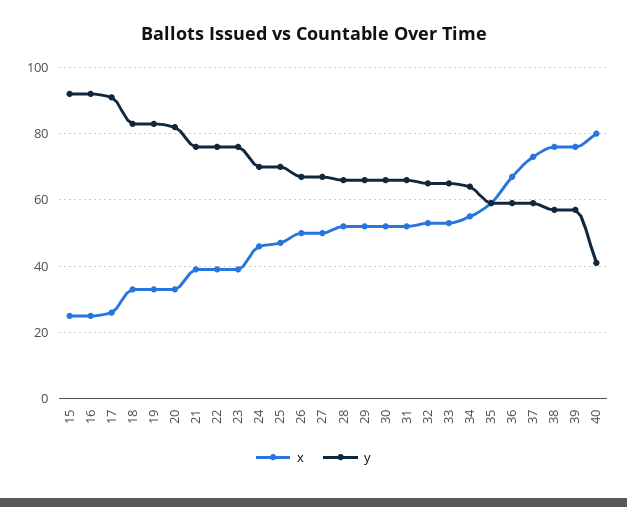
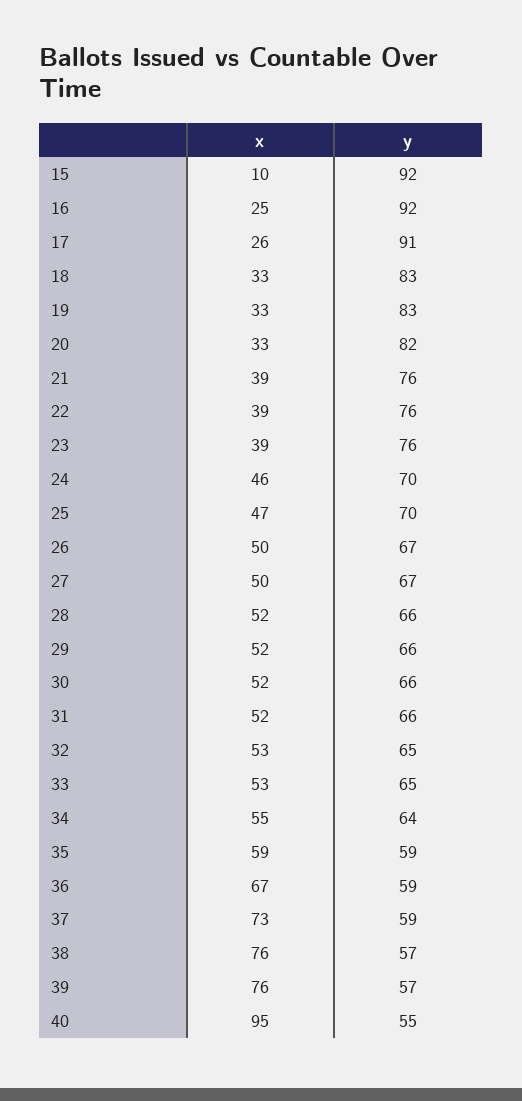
x, 15: 25 -> 10
x, 40: 80 -> 95
y, 40: 40 -> 55

